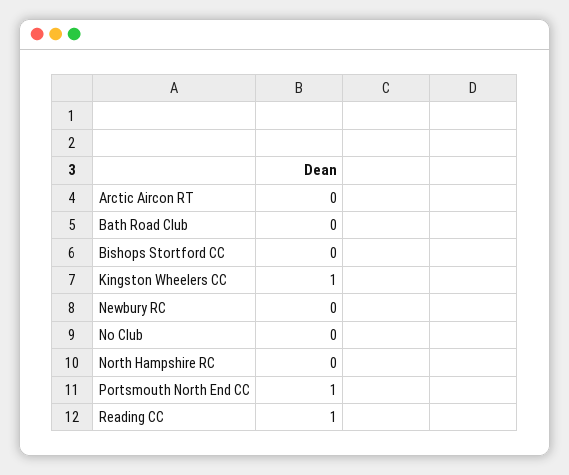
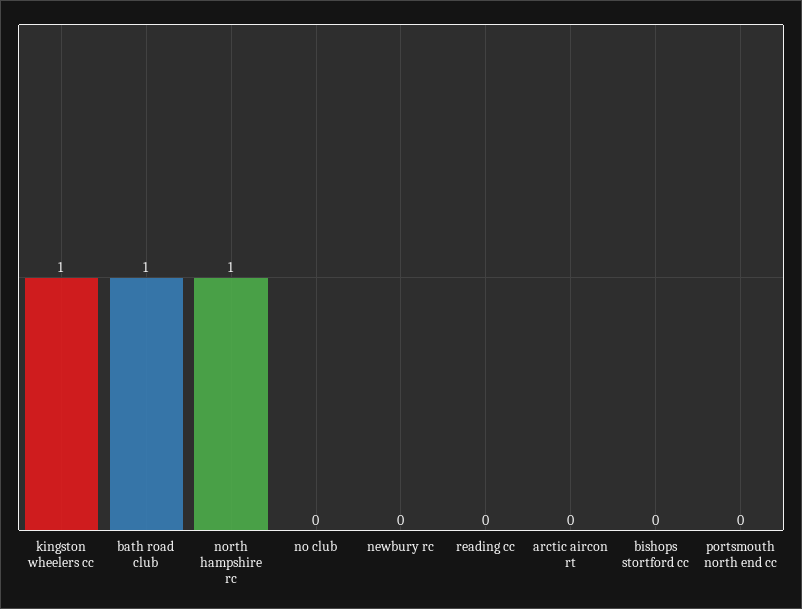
Bath Road Club: 0 -> 1
North Hampshire RC: 0 -> 1
Portsmouth North End CC: 1 -> 0
Reading CC: 1 -> 0

